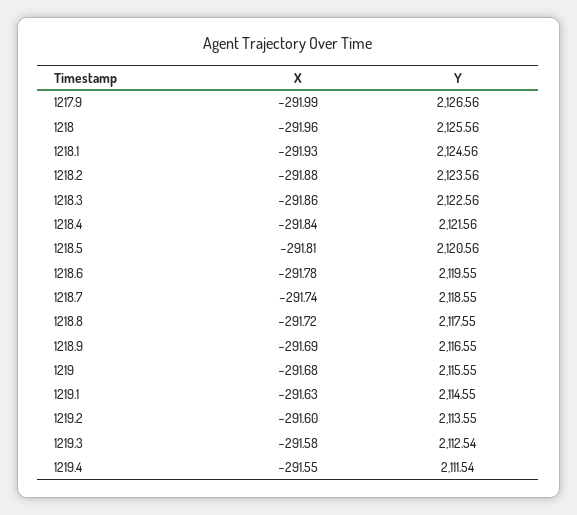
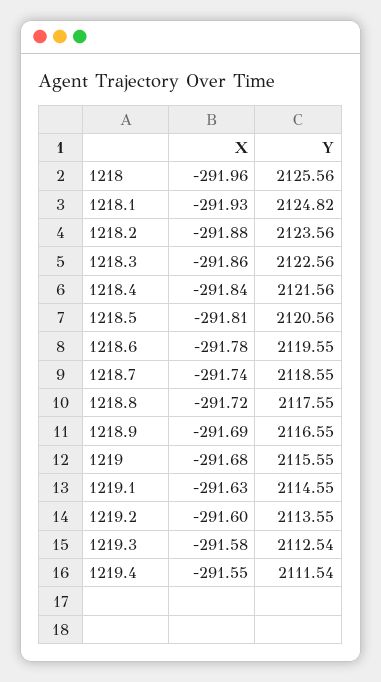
X, 1217.9: -291.99 -> none
Y, 1217.9: 2126.56 -> none
Y, 1218.1: 2124.56 -> 2124.82

